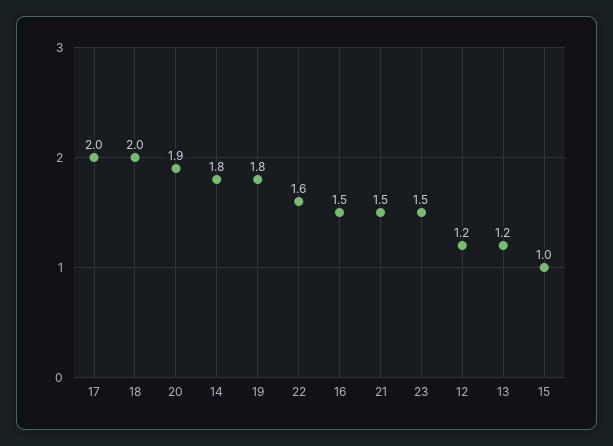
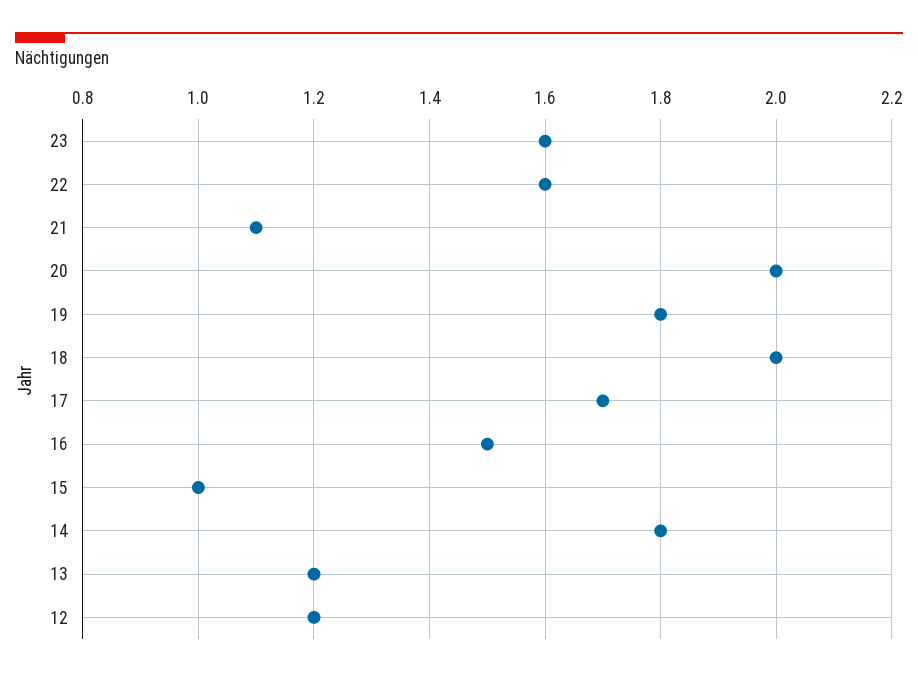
17: 2 -> 1.7
20: 1.9 -> 2
21: 1.5 -> 1.1
23: 1.5 -> 1.6

